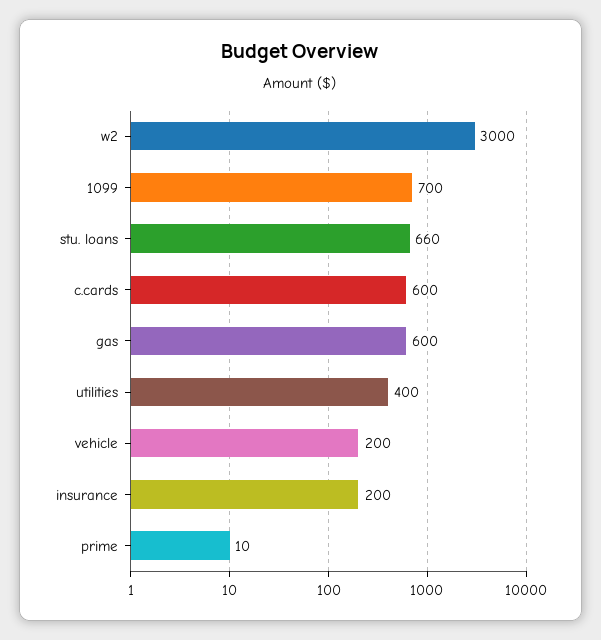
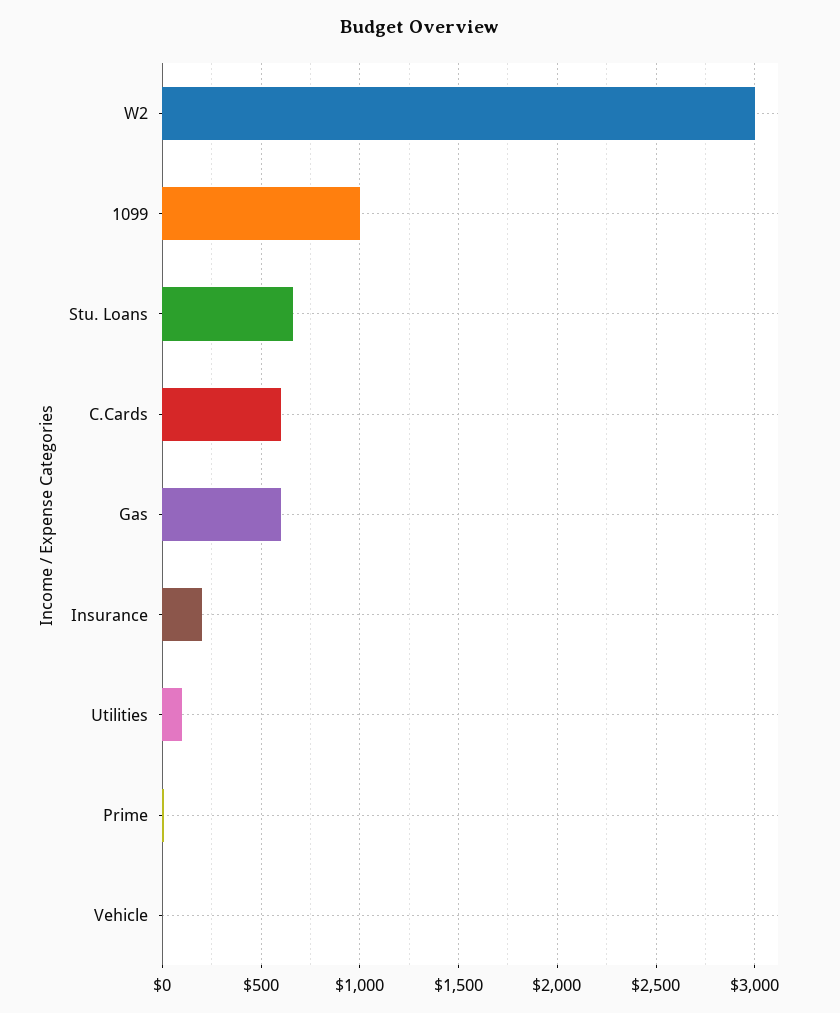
1099: 700 -> 1000
utilities: 400 -> 100
vehicle: 200 -> 0

